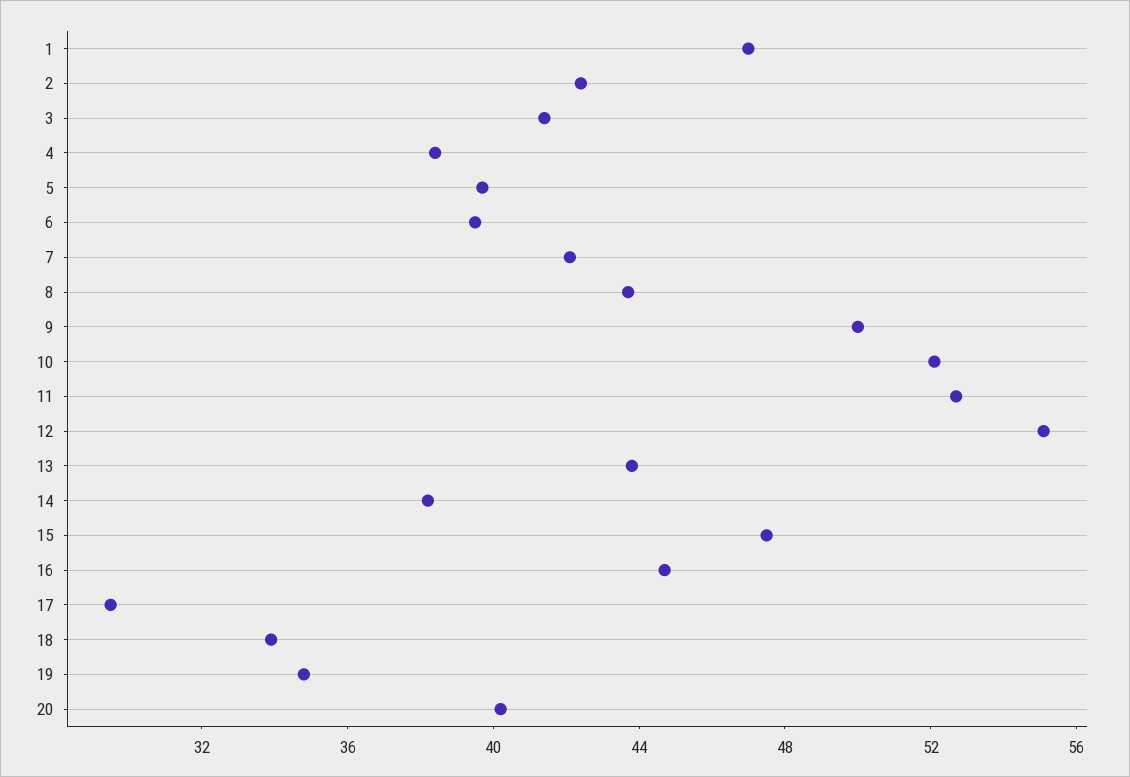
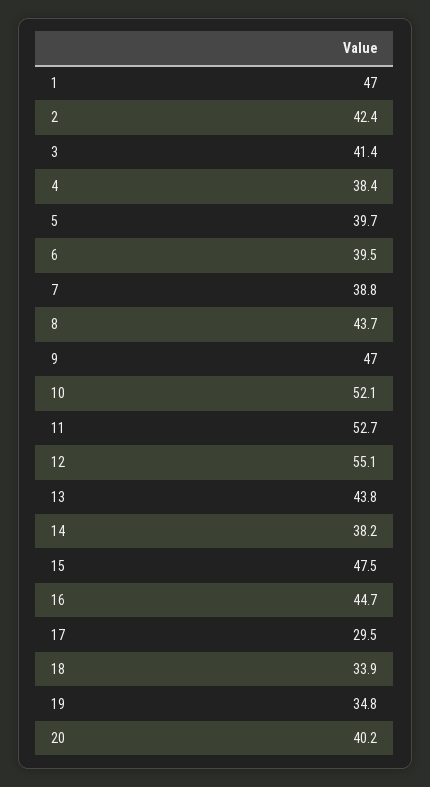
7: 42 -> 38.8
9: 50 -> 47

